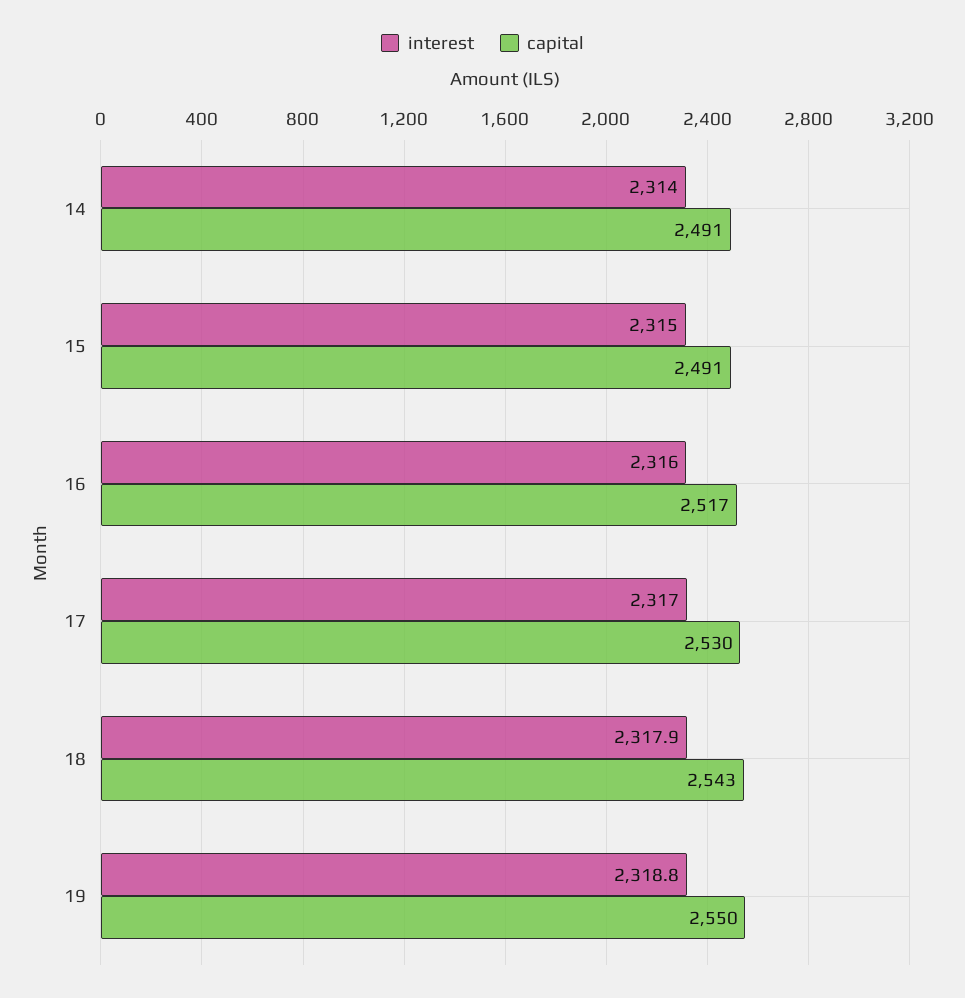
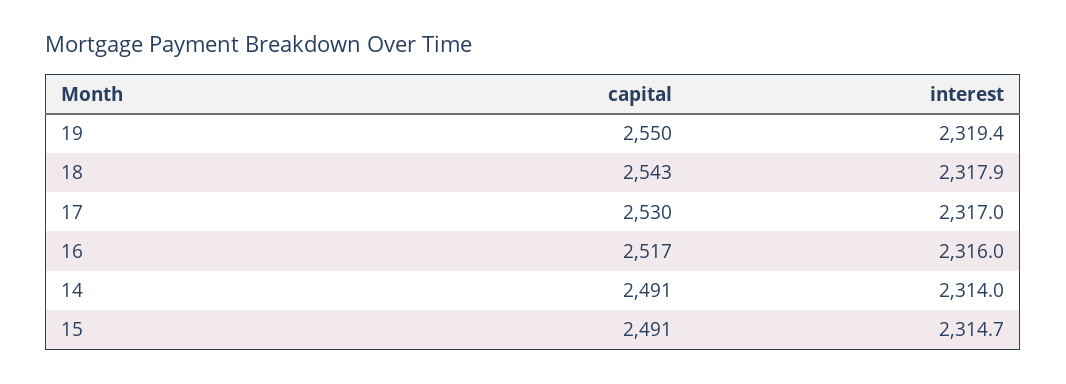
interest, 15: 2315 -> 2314.7
interest, 19: 2318.8 -> 2319.4

